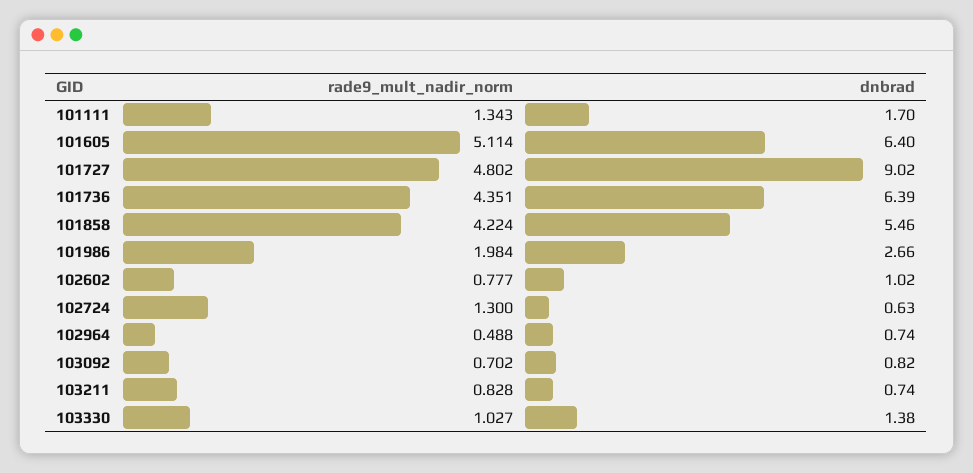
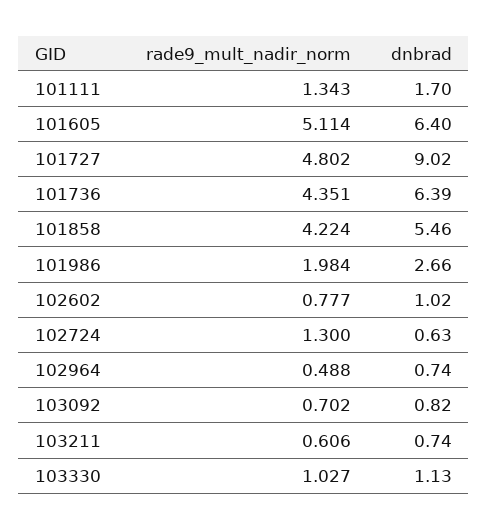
rade9_mult_nadir_norm, 103211: 0.828 -> 0.606
dnbrad, 103330: 1.38 -> 1.13

